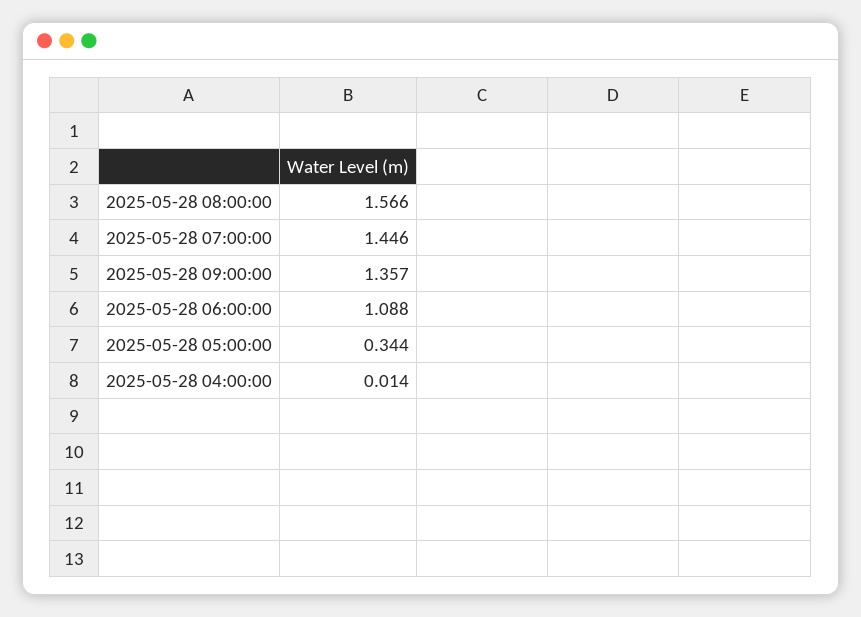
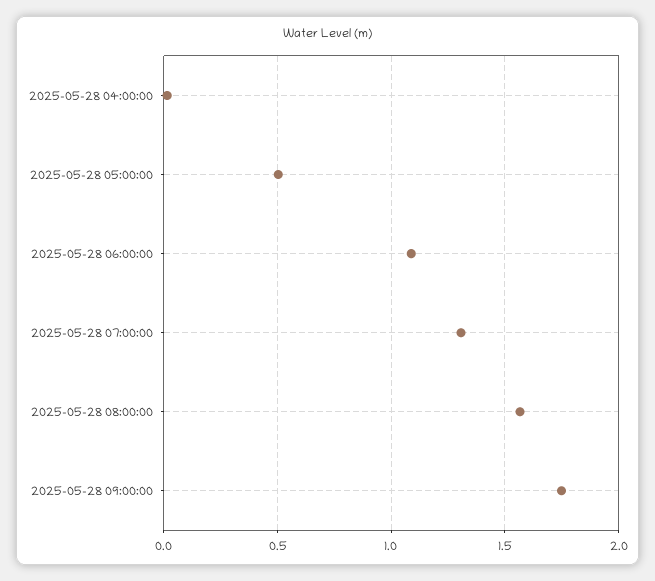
2025-05-28 07:00:00: 1.446 -> 1.3
2025-05-28 09:00:00: 1.357 -> 1.75
2025-05-28 05:00:00: 0.344 -> 0.5

